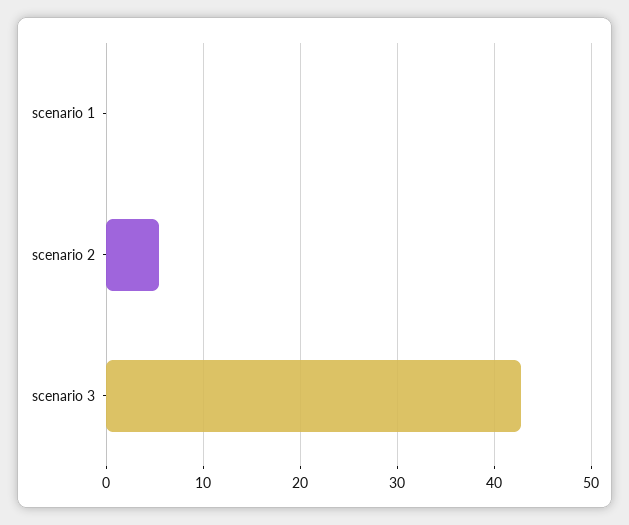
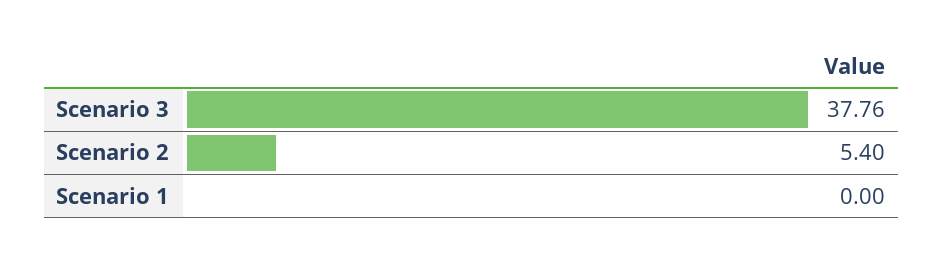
scenario 3: 43 -> 37.76

